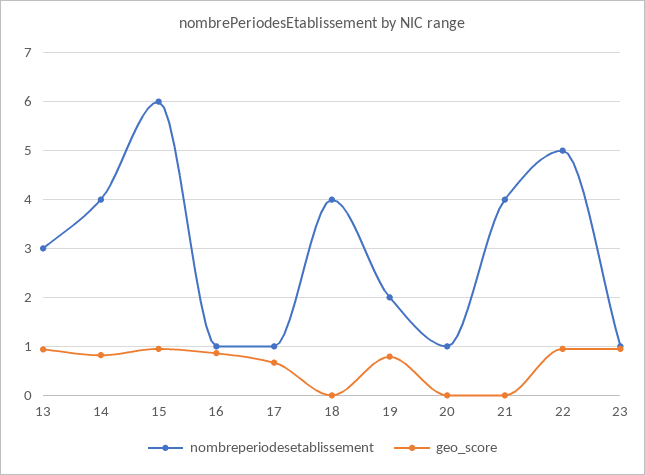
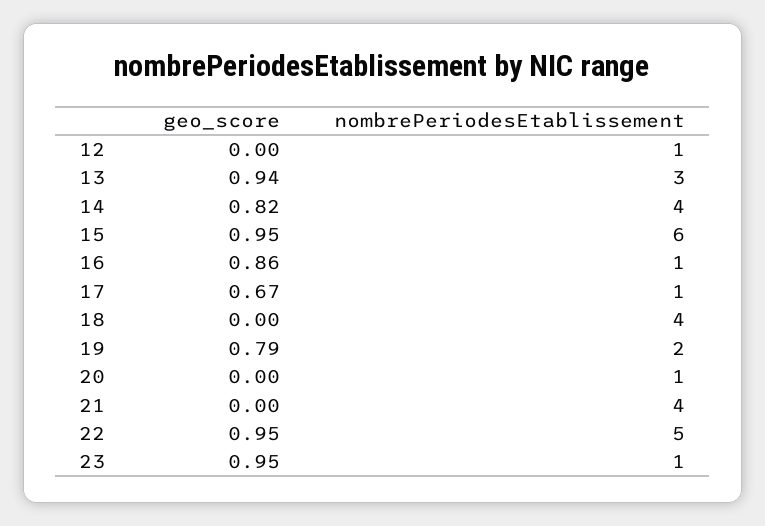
geo_score, 12: none -> 0
nombreperiodesetablissement, 12: none -> 1

